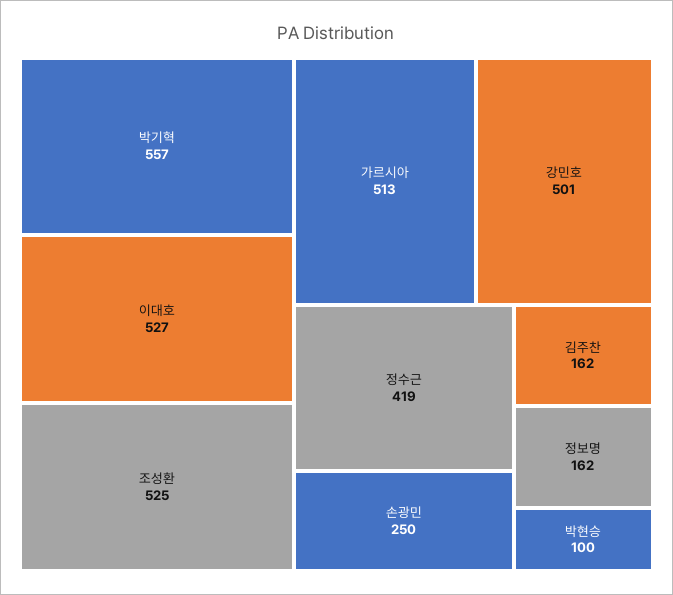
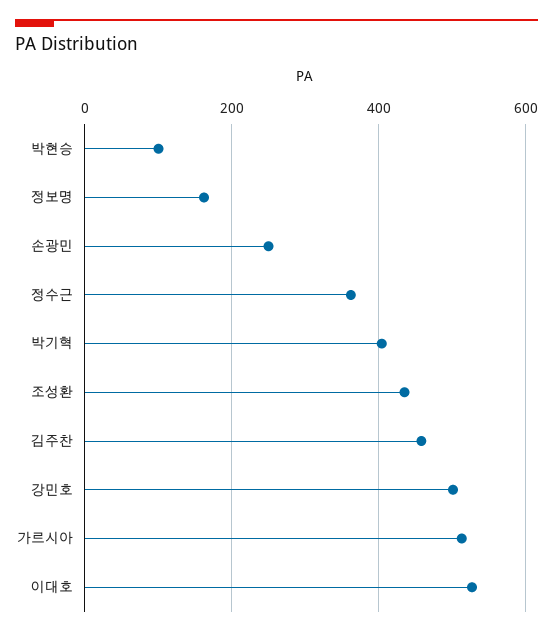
박기혁: 557 -> 400
조성환: 525 -> 440
정수근: 419 -> 360
김주찬: 162 -> 460

